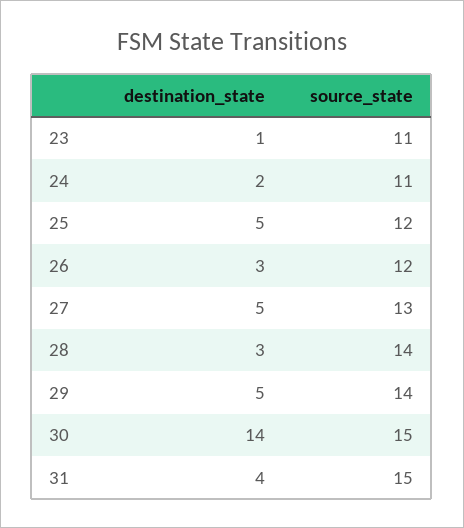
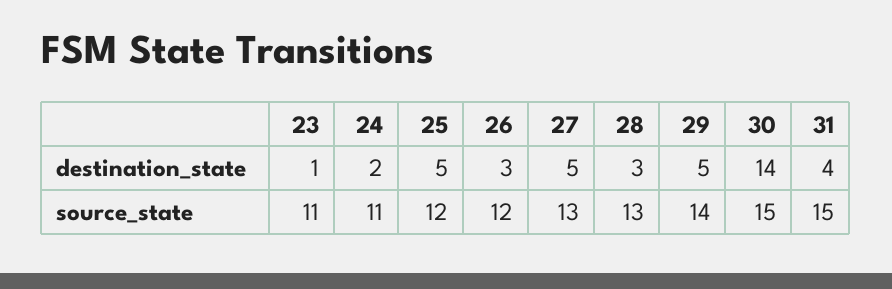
source_state, 28: 14 -> 13

